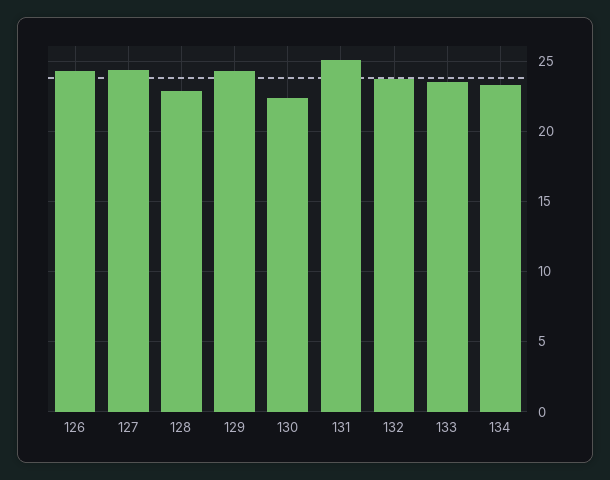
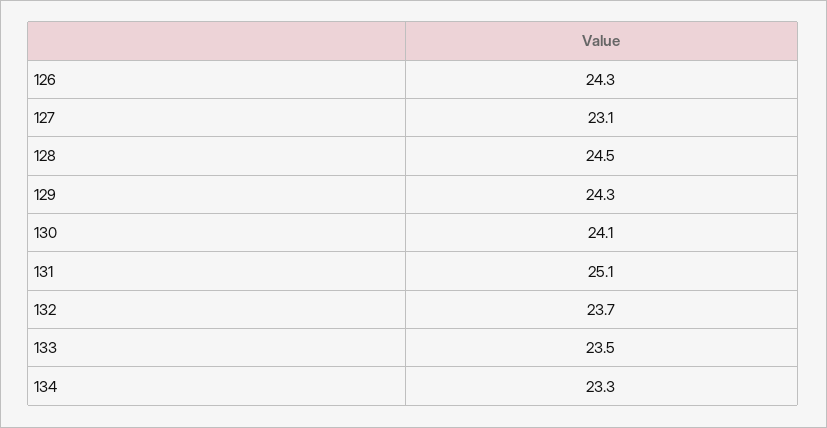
127: 24.5 -> 23.1
128: 23 -> 24.5
130: 22.5 -> 24.1

